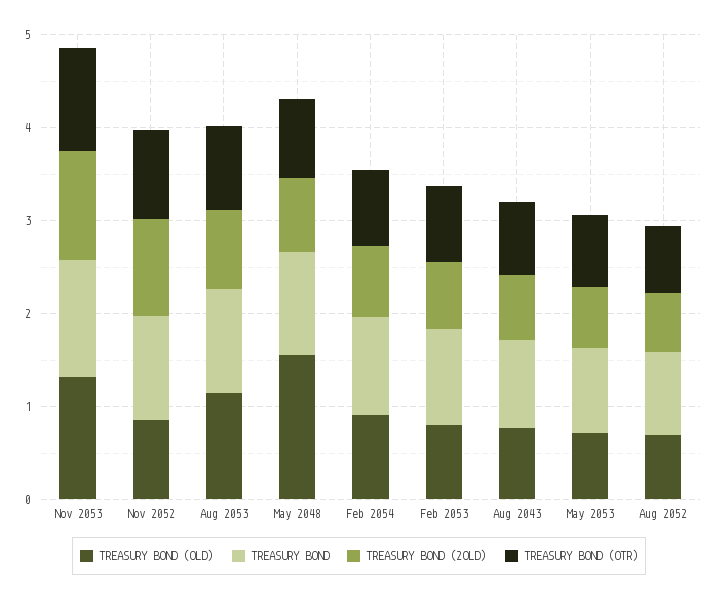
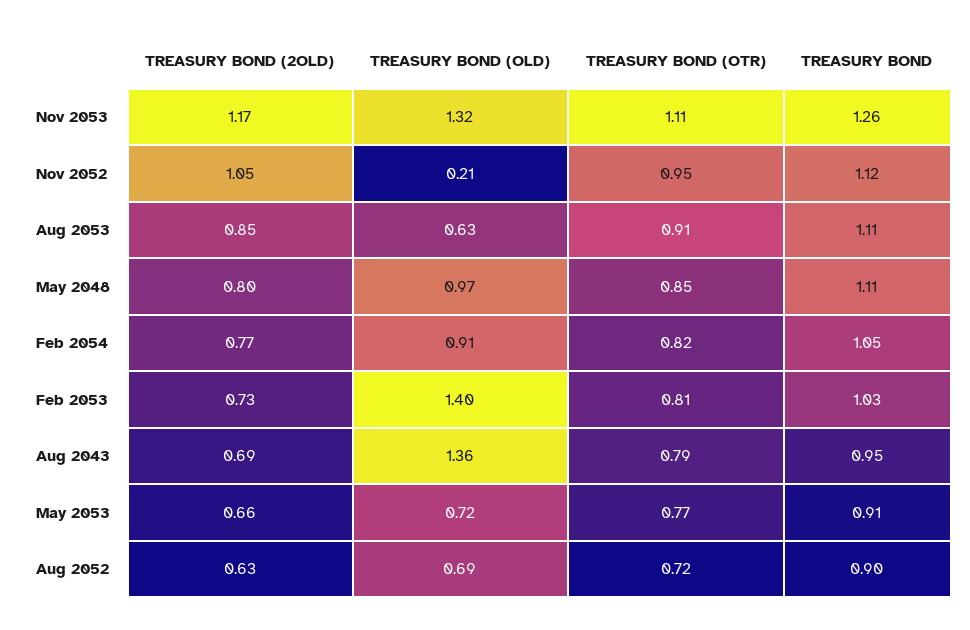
TREASURY BOND (OLD), Nov 2052: 0.8 -> 0.21
TREASURY BOND (OLD), Aug 2053: 1.2 -> 0.63
TREASURY BOND (OLD), May 2048: 1.6 -> 0.97
TREASURY BOND (OLD), Feb 2053: 0.8 -> 1.4
TREASURY BOND (OLD), Aug 2043: 0.8 -> 1.36

